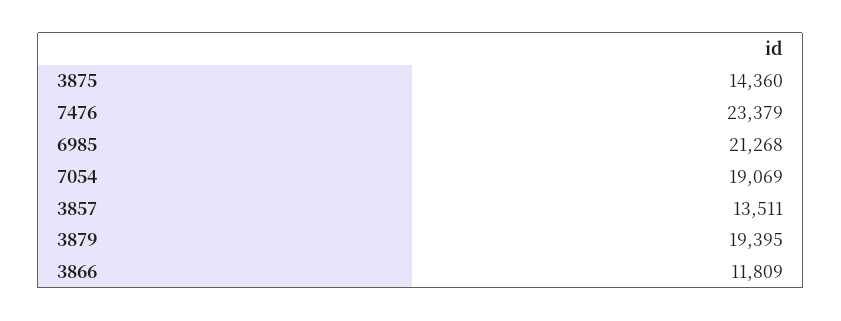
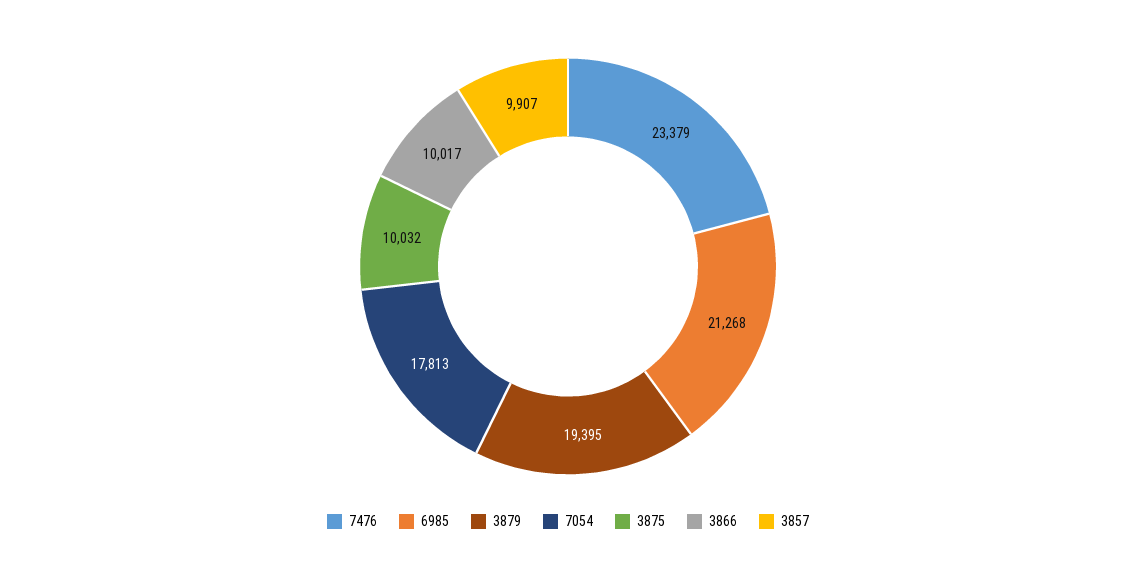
3875: 14360 -> 10032
7054: 19069 -> 17813
3857: 13511 -> 9907
3866: 11809 -> 10017

